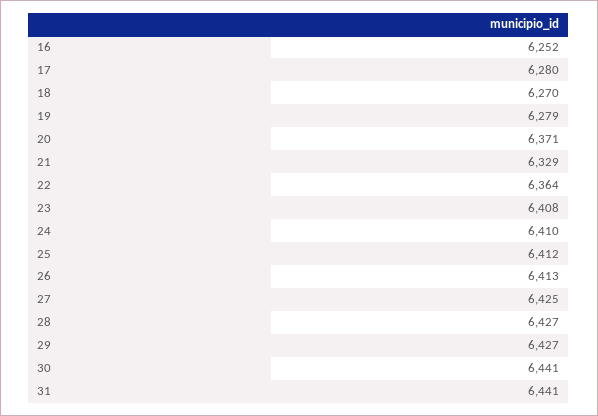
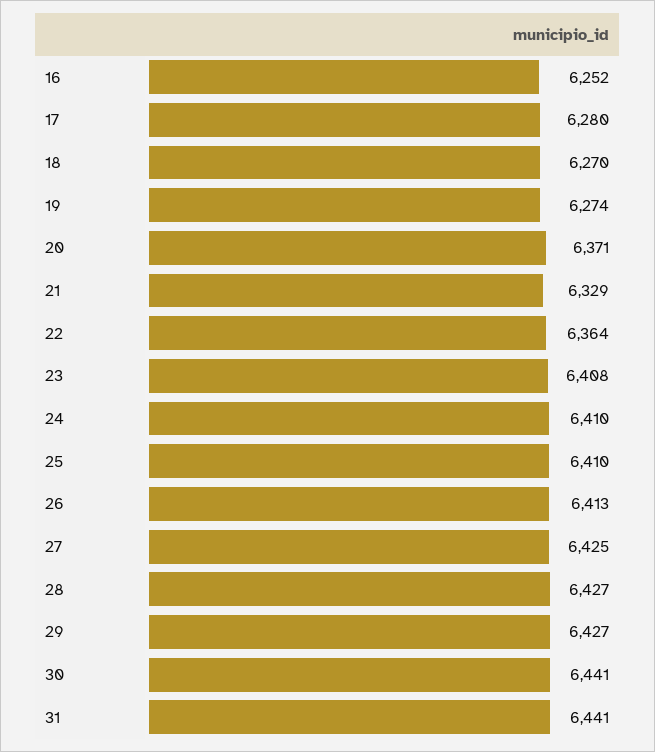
19: 6279 -> 6274
25: 6412 -> 6410

